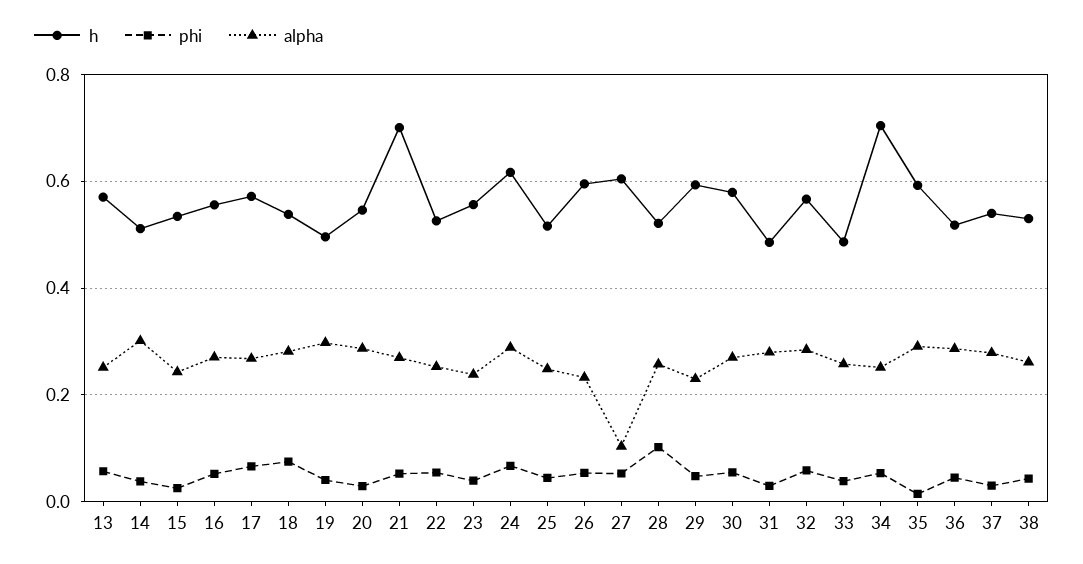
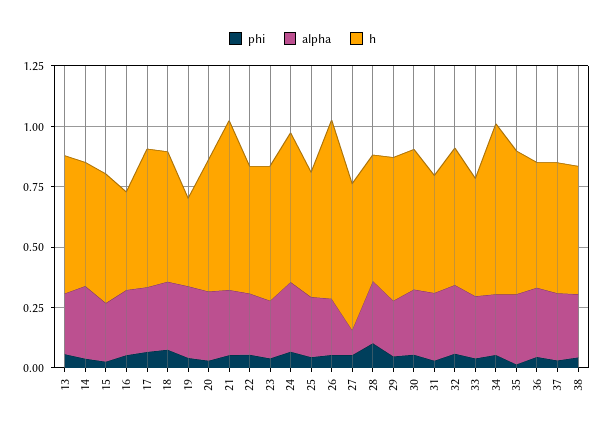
h, 16: 0.56 -> 0.4
h, 19: 0.5 -> 0.35
h, 26: 0.6 -> 0.75

